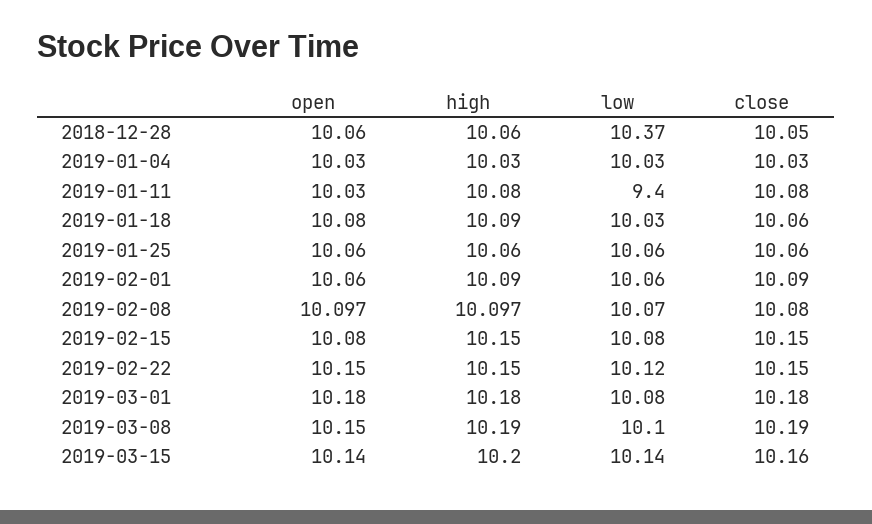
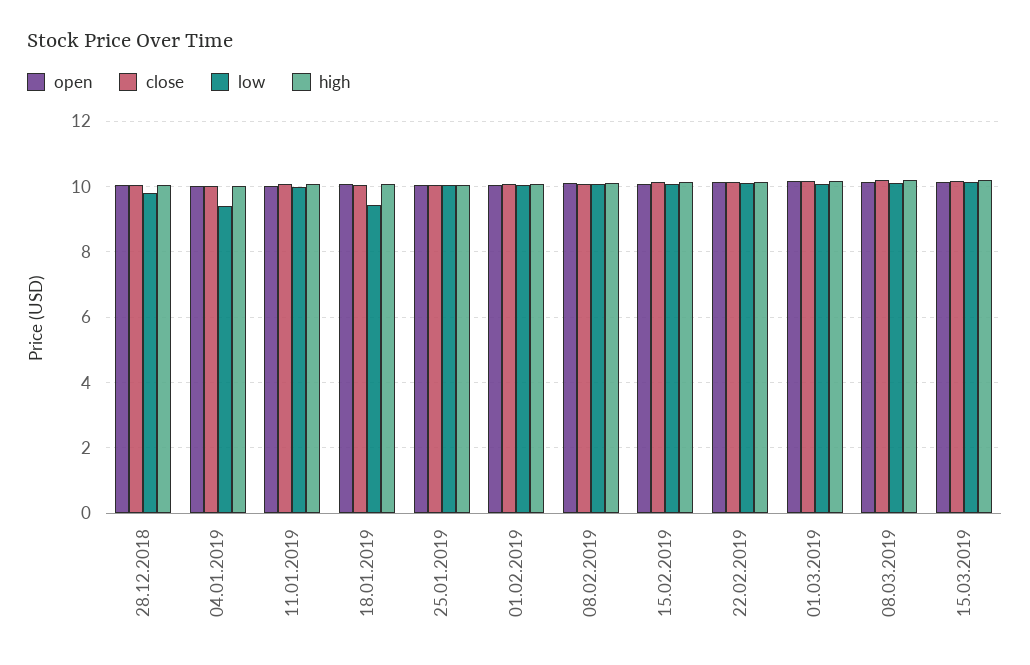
low, 2018-12-28: 10.37 -> 9.8
low, 2019-01-04: 10.03 -> 9.4
low, 2019-01-11: 9.4 -> 10
low, 2019-01-18: 10.03 -> 9.4

